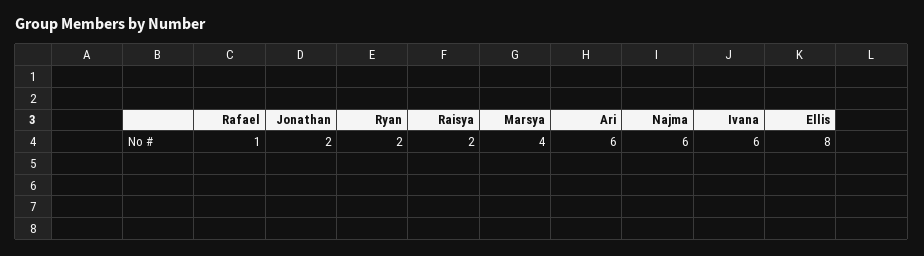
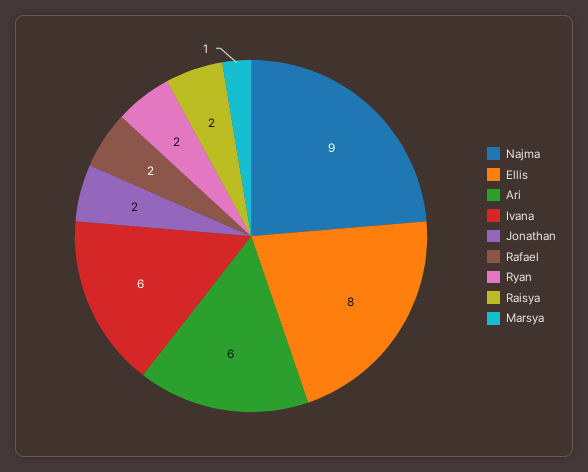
Rafael: 1 -> 2
Marsya: 4 -> 1
Najma: 6 -> 9

